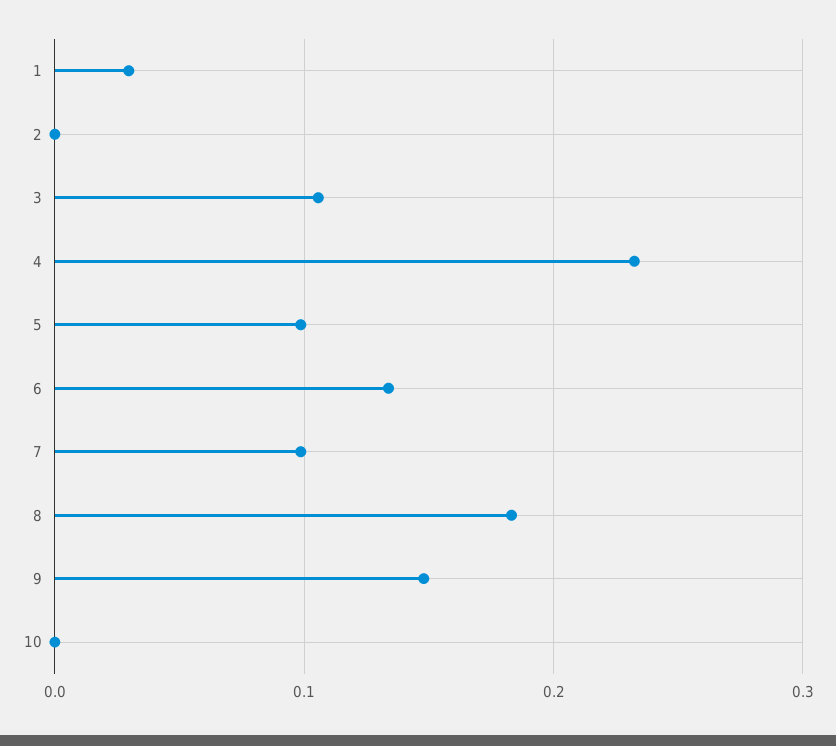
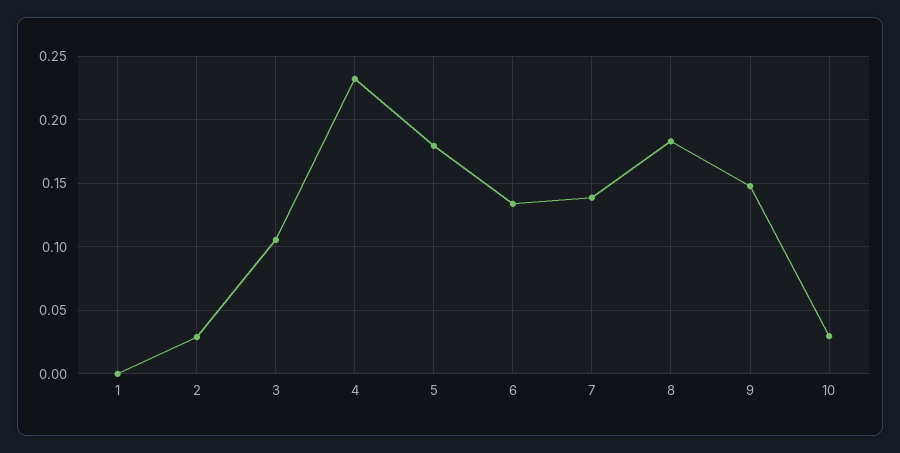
1: 0.03 -> 0
2: 0 -> 0.03
5: 0.1 -> 0.18
7: 0.1 -> 0.14
10: 0 -> 0.03

